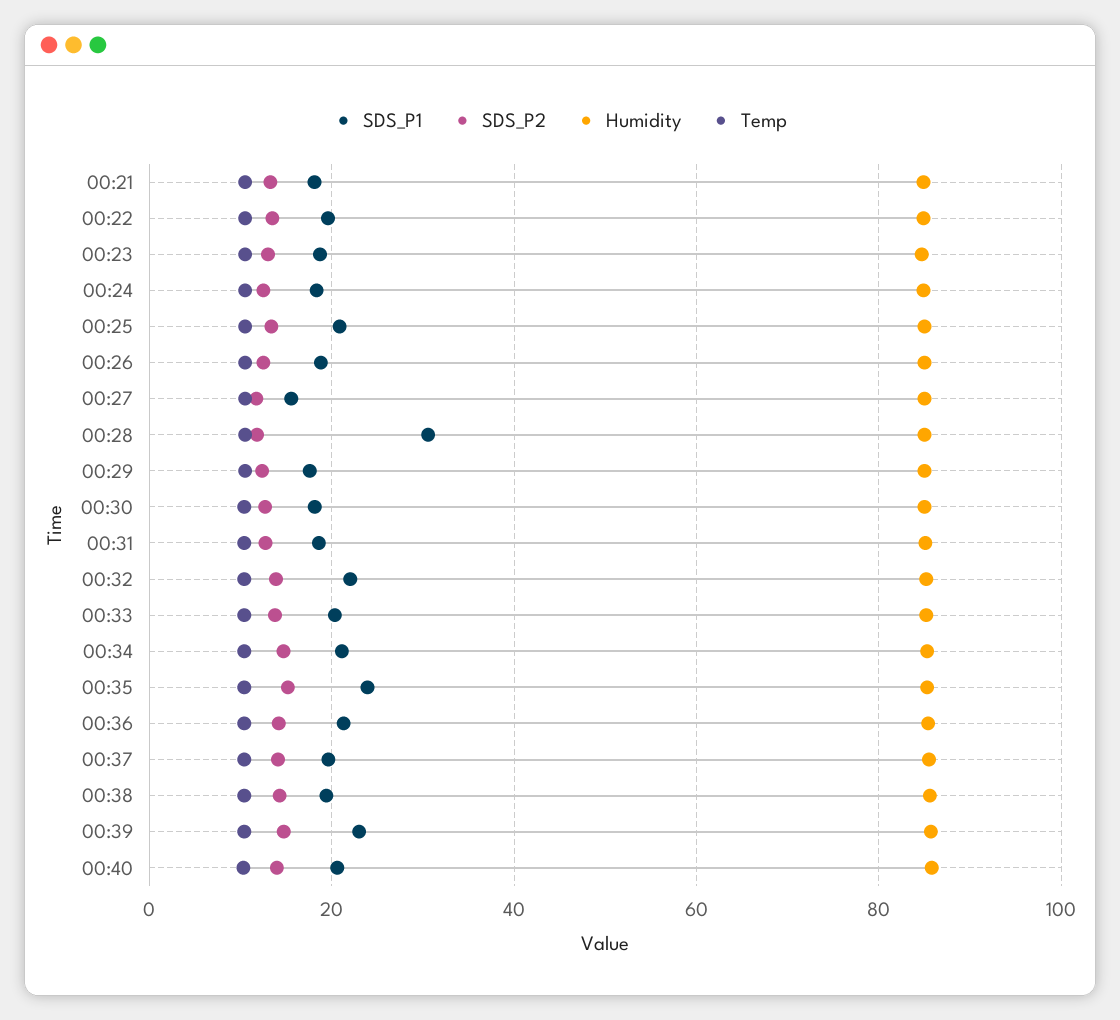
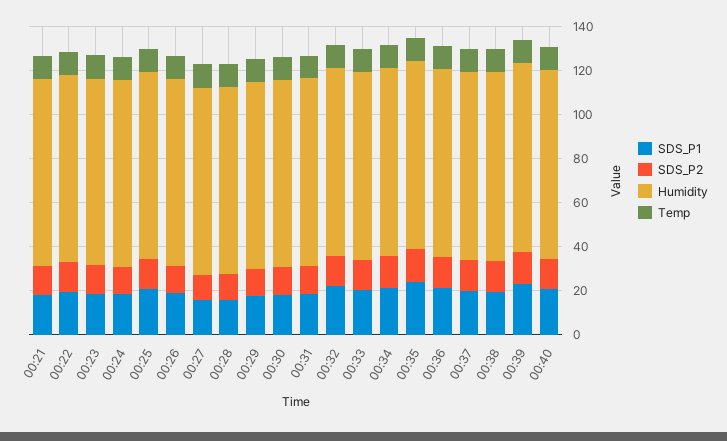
SDS_P1, 00:28: 30 -> 15

